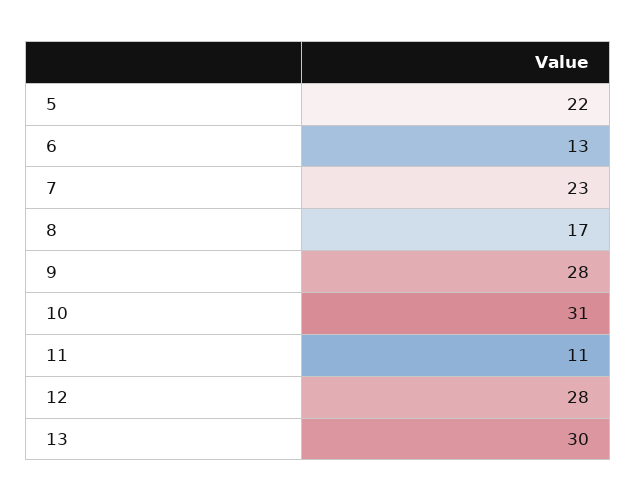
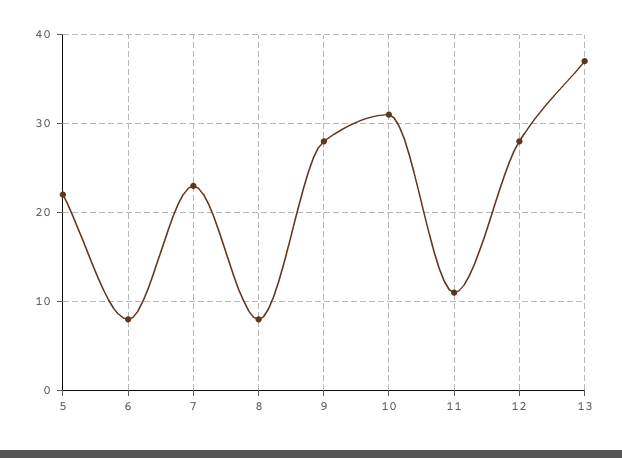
6: 13 -> 8
8: 17 -> 8
13: 30 -> 37

